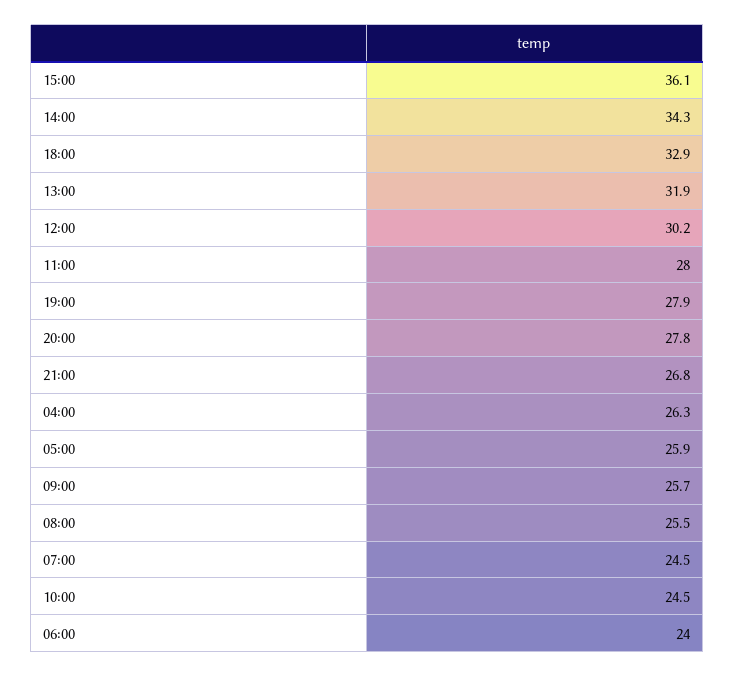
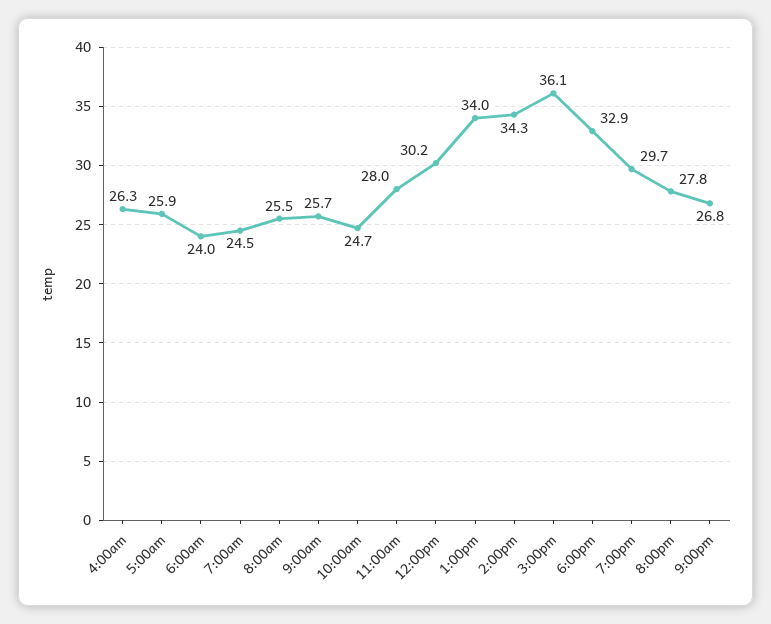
13:00: 31.9 -> 34
19:00: 27.9 -> 29.7
10:00: 24.5 -> 24.7

